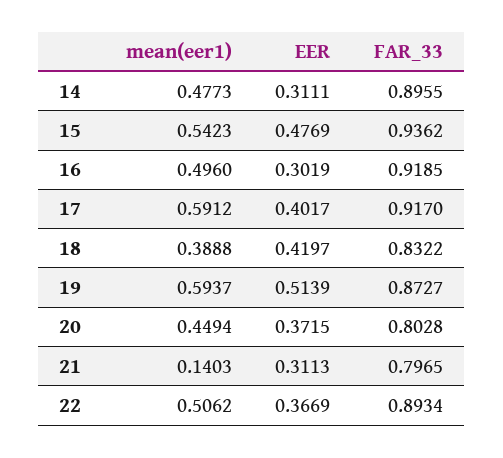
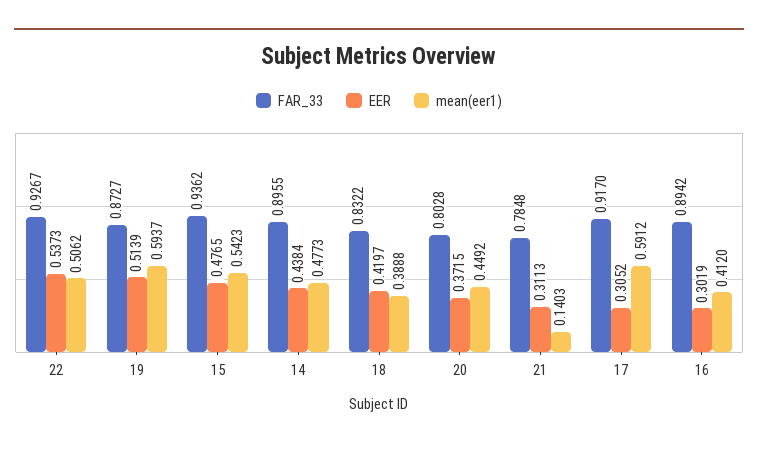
EER, 14: 0.3111 -> 0.4384
EER, 15: 0.4769 -> 0.4765
mean(eer1), 16: 0.496 -> 0.412
FAR_33, 16: 0.9185 -> 0.8942
EER, 17: 0.4017 -> 0.3052
mean(eer1), 20: 0.4494 -> 0.4492
FAR_33, 21: 0.7965 -> 0.7848
EER, 22: 0.3669 -> 0.5373
FAR_33, 22: 0.8934 -> 0.9267

